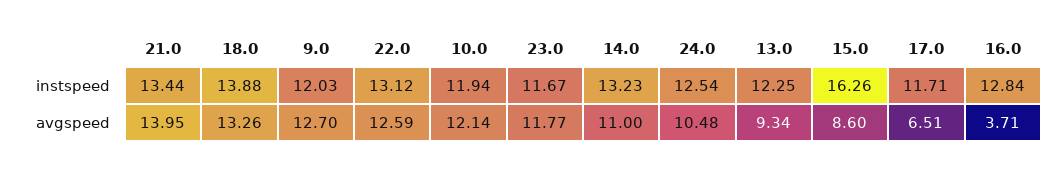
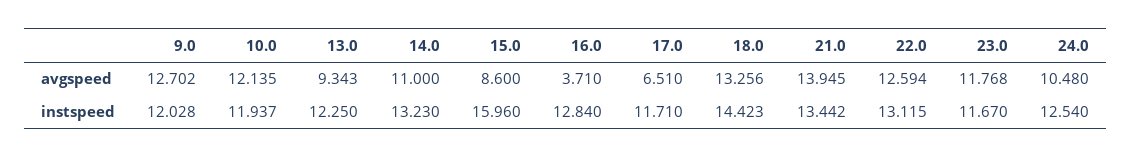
18.0, instspeed: 13.88 -> 14.423
15.0, instspeed: 16.26 -> 15.96

